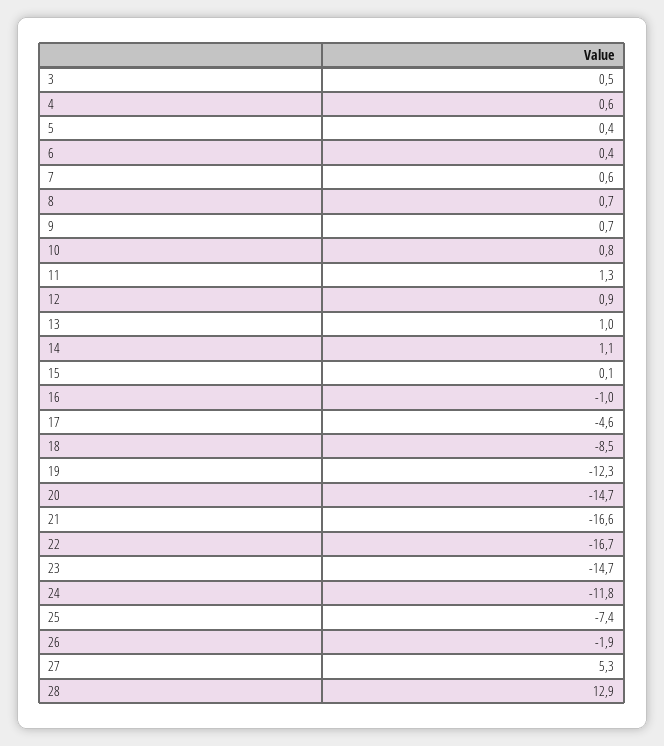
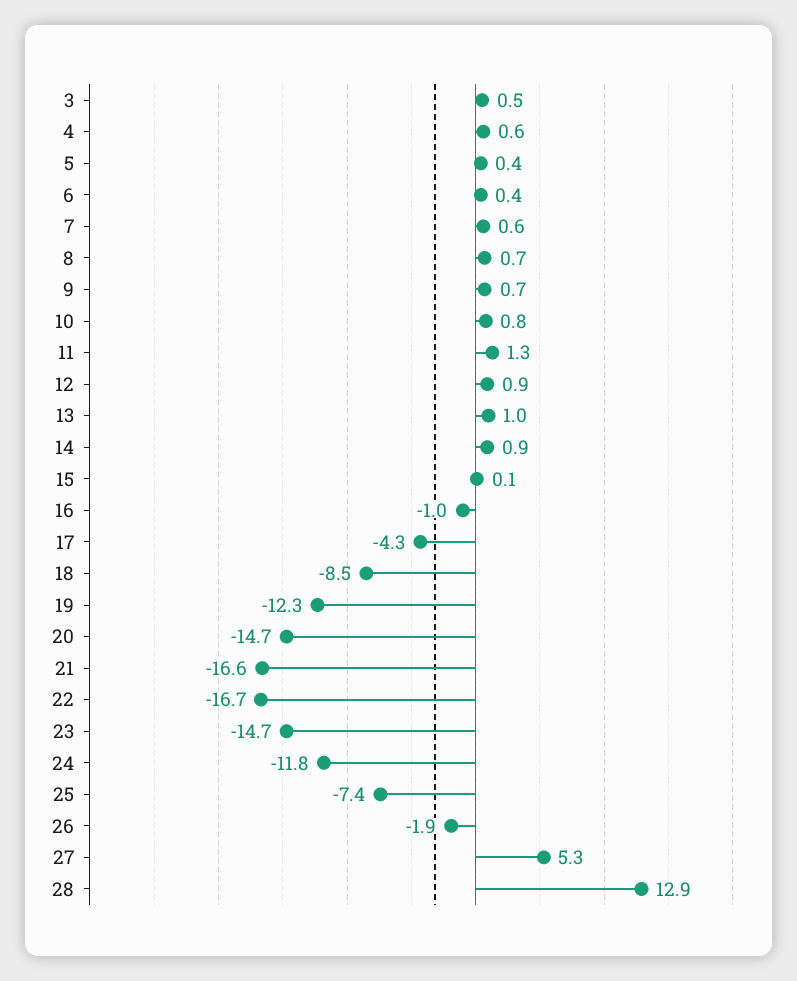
14: 1.1 -> 0.9
17: -4.6 -> -4.3

